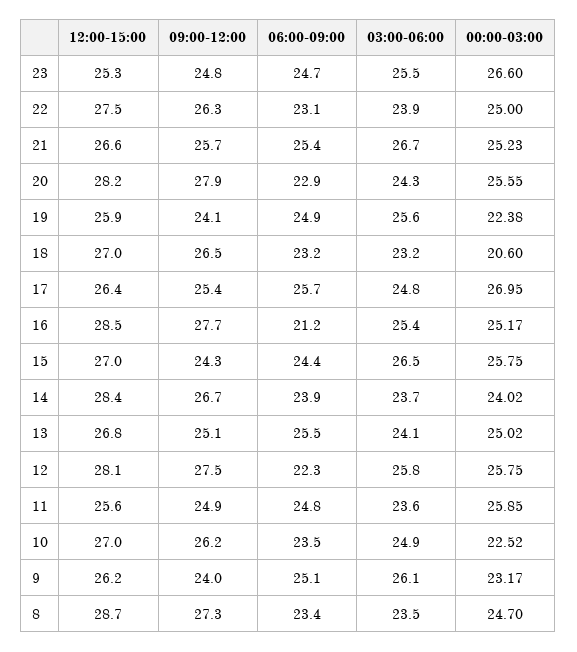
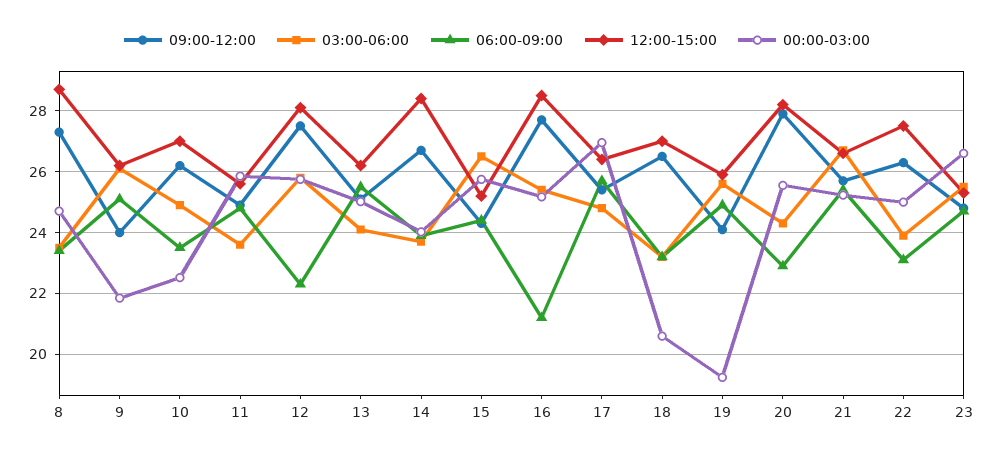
00:00-03:00, 19: 22.38 -> 19.2
12:00-15:00, 15: 27 -> 25.2
12:00-15:00, 13: 26.8 -> 26.2
00:00-03:00, 9: 23.17 -> 21.8

